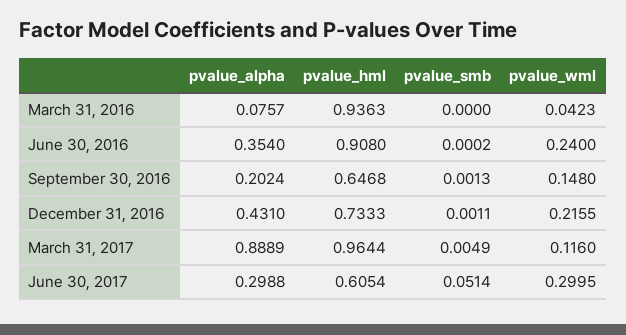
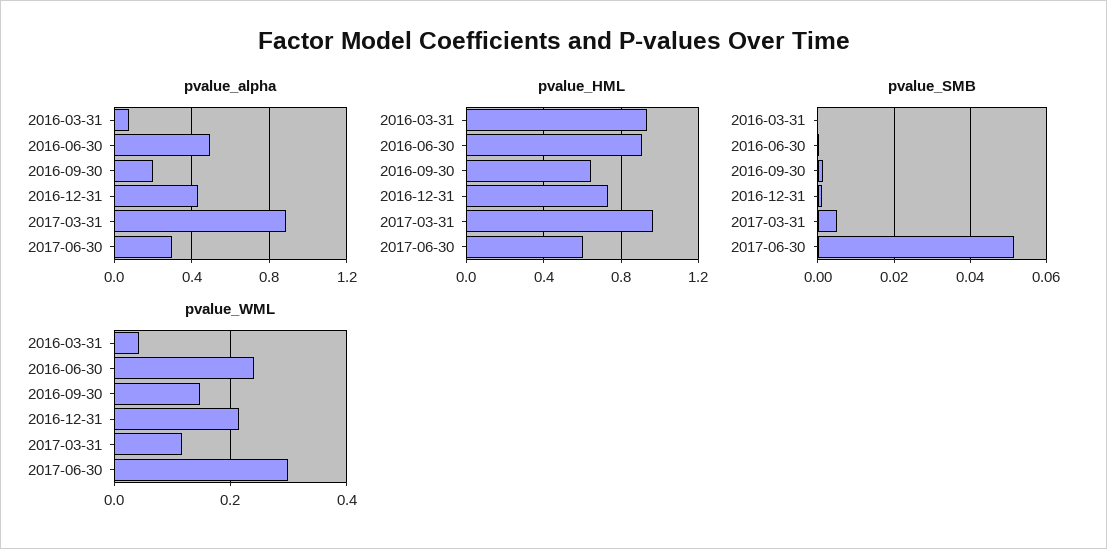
pvalue_alpha, June 30, 2016: 0.354 -> 0.5

